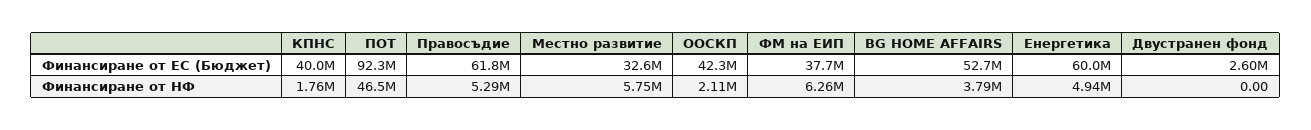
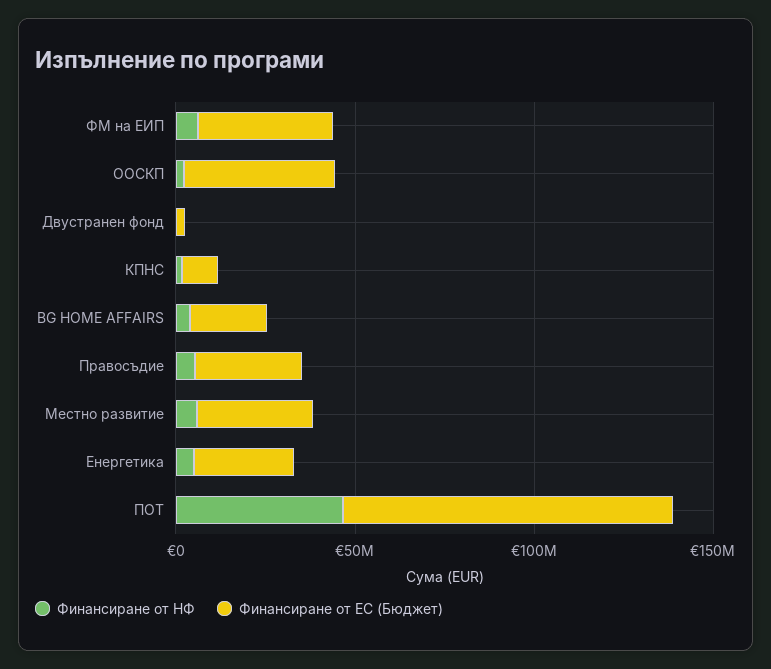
Финансиране от ЕС (Бюджет), КПНС: 40000000 -> 10000000
Финансиране от ЕС (Бюджет), Правосъдие: 61800000 -> 30000000
Финансиране от ЕС (Бюджет), BG HOME AFFAIRS: 52700000 -> 20000000
Финансиране от ЕС (Бюджет), Енергетика: 60000000 -> 30000000

